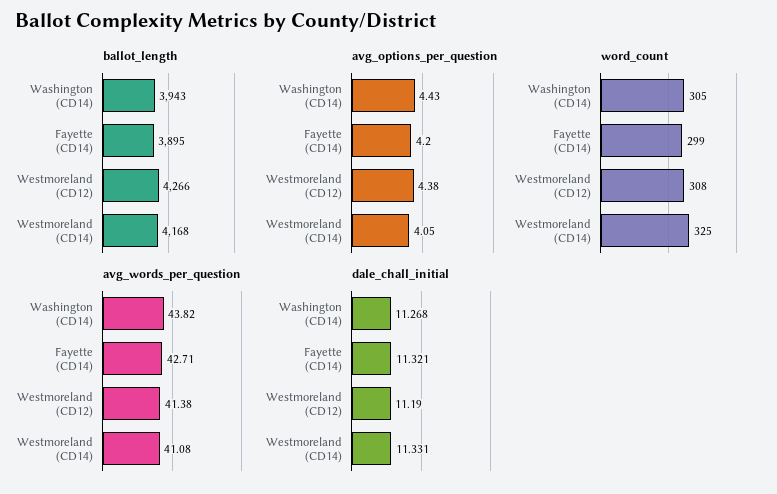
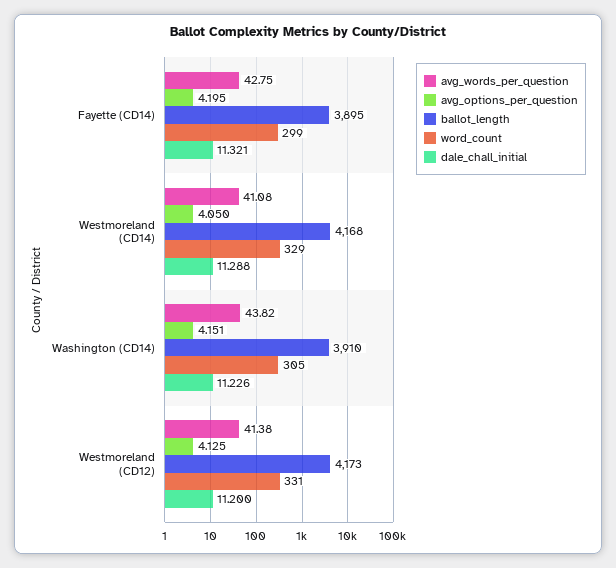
ballot_length, Washington (CD14): 3943 -> 3910
ballot_length, Westmoreland (CD12): 4266 -> 4173
avg_options_per_question, Washington (CD14): 4.43 -> 4.151
avg_options_per_question, Westmoreland (CD12): 4.38 -> 4.125
word_count, Westmoreland (CD12): 308 -> 331
word_count, Westmoreland (CD14): 325 -> 329
avg_words_per_question, Fayette (CD14): 42.71 -> 42.75
dale_chall_initial, Washington (CD14): 11.268 -> 11.226
dale_chall_initial, Westmoreland (CD12): 11.19 -> 11.2
dale_chall_initial, Westmoreland (CD14): 11.331 -> 11.288

